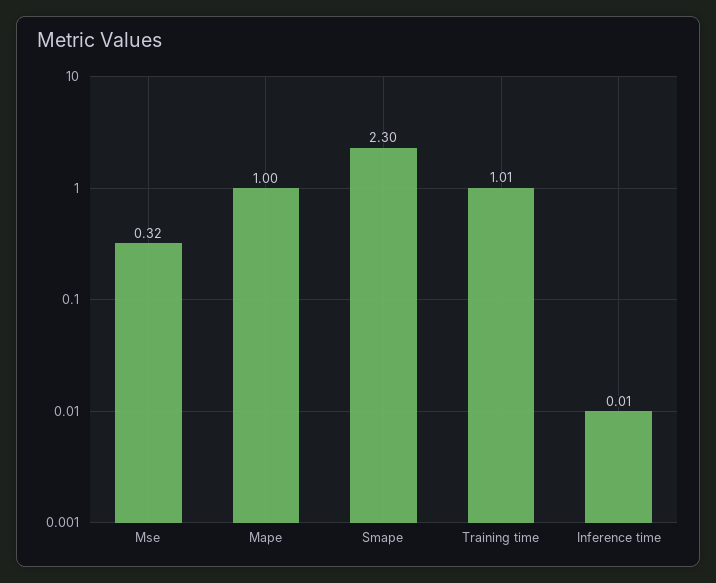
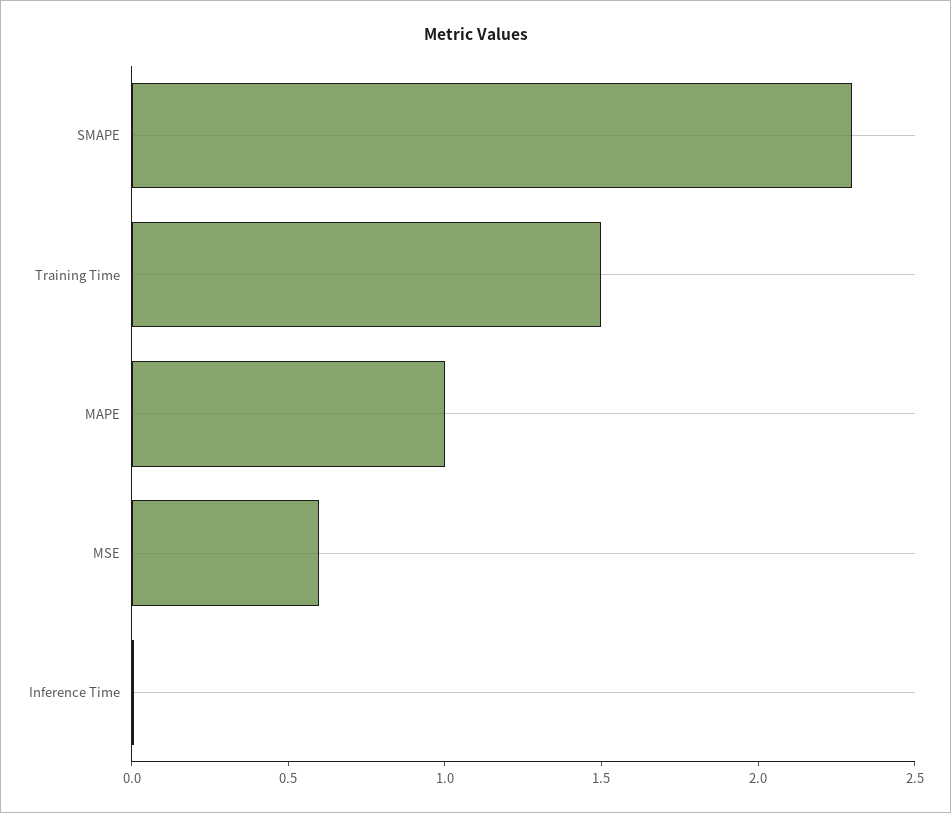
Mse: 0.32 -> 0.6
Training time: 1.01 -> 1.5

